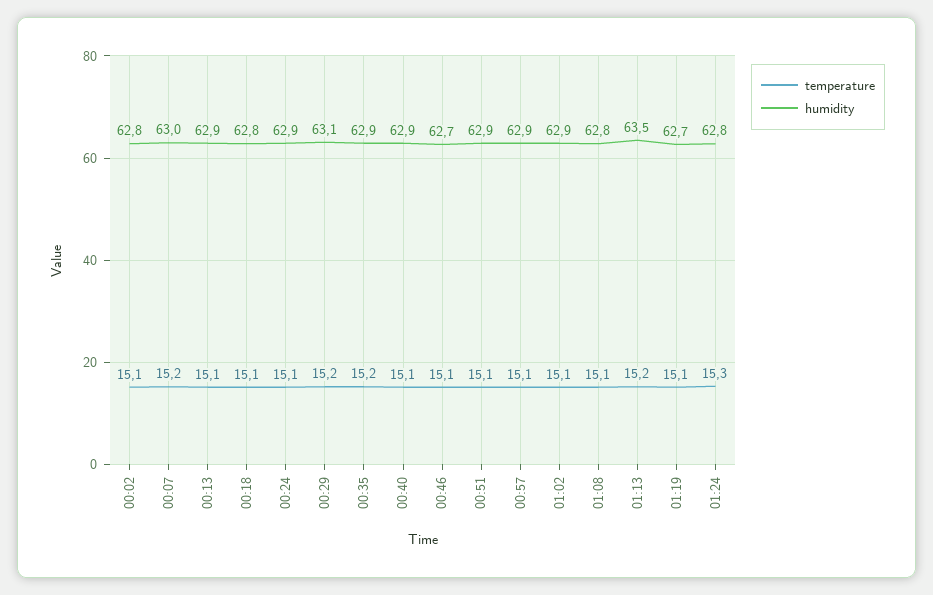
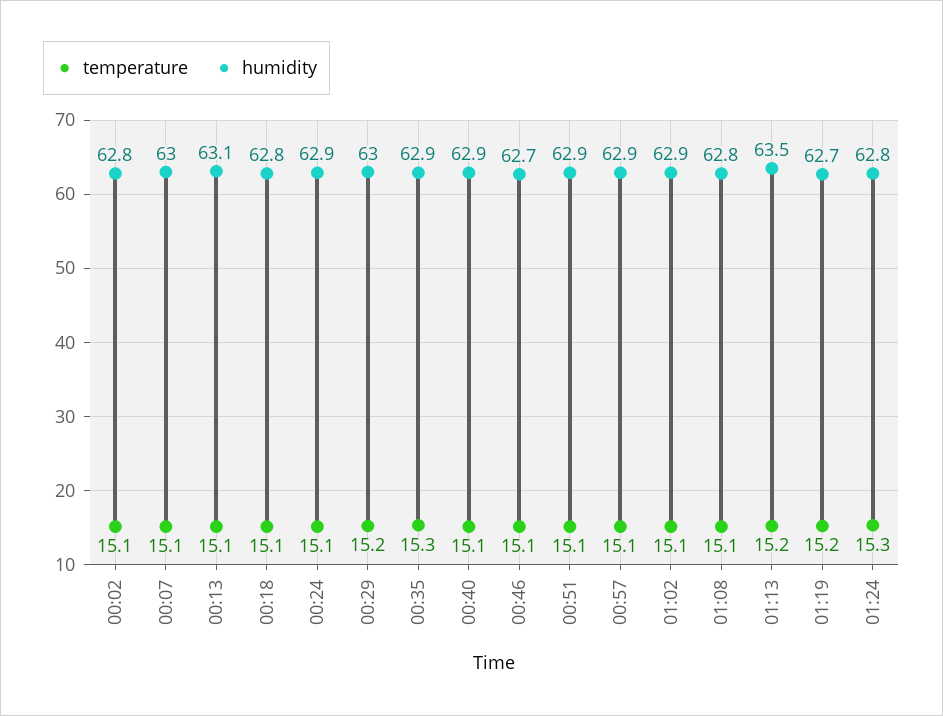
temperature, 00:07: 15.2 -> 15.1
humidity, 00:13: 62.9 -> 63.1
humidity, 00:29: 63.1 -> 63
temperature, 00:35: 15.2 -> 15.3
temperature, 01:19: 15.1 -> 15.2

